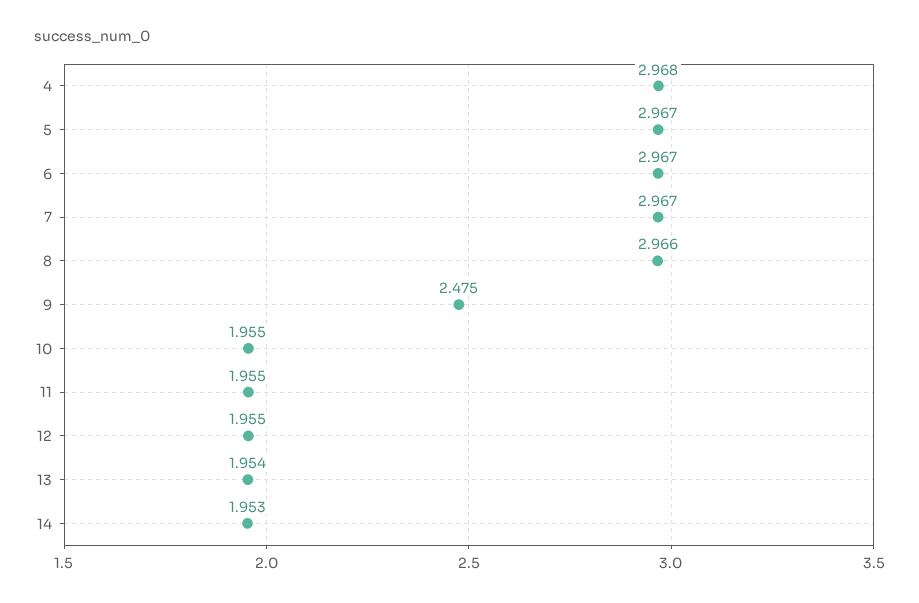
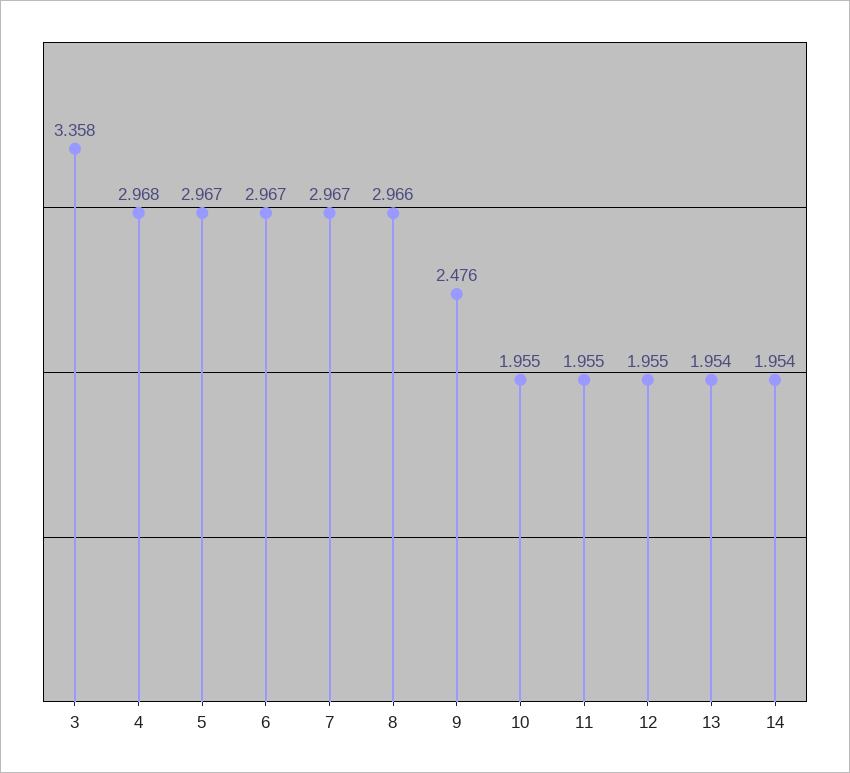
9: 2.475 -> 2.476
14: 1.953 -> 1.954
3: none -> 3.358

